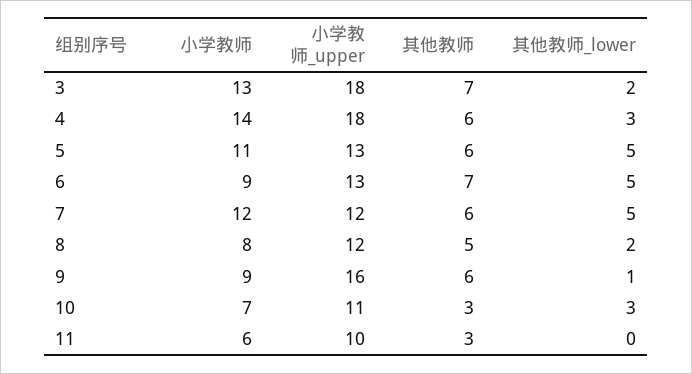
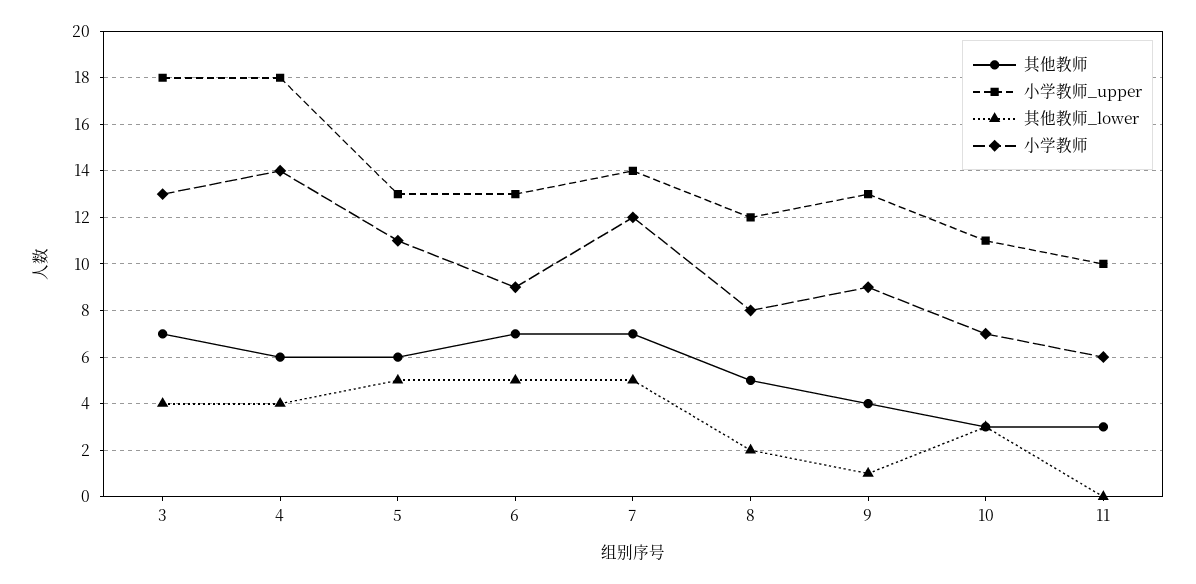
其他教师_lower, 3: 2 -> 4
其他教师_lower, 4: 3 -> 4
小学教师_upper, 7: 12 -> 14
其他教师, 7: 6 -> 7
小学教师_upper, 9: 16 -> 13
其他教师, 9: 6 -> 4

